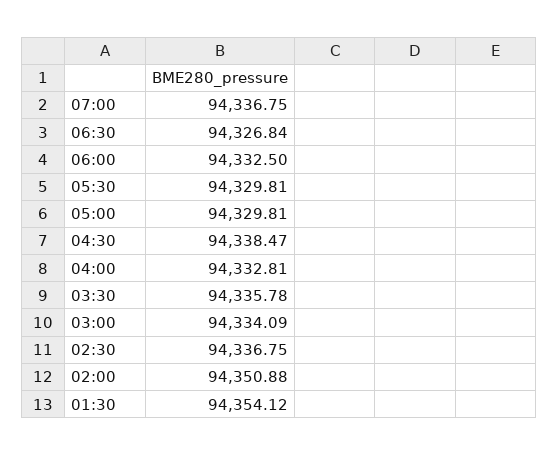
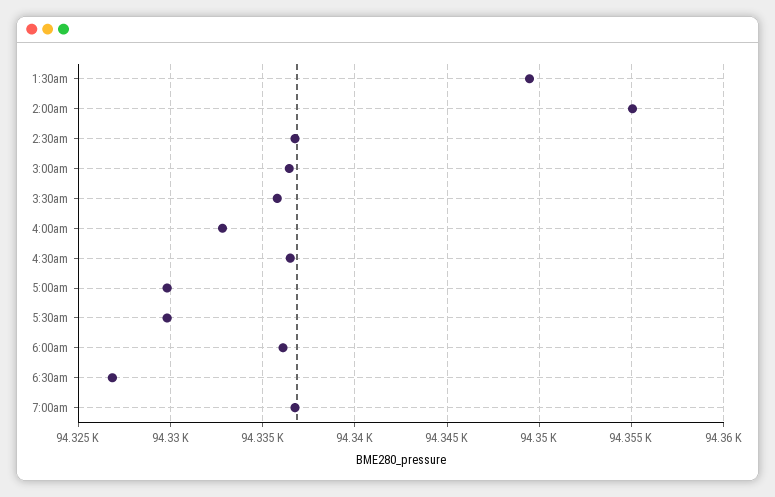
06:00: 94332.5 -> 94336
04:30: 94338.47 -> 94336.5
03:00: 94334.09 -> 94336.5
02:00: 94350.88 -> 94355
01:30: 94354.12 -> 94349.5

